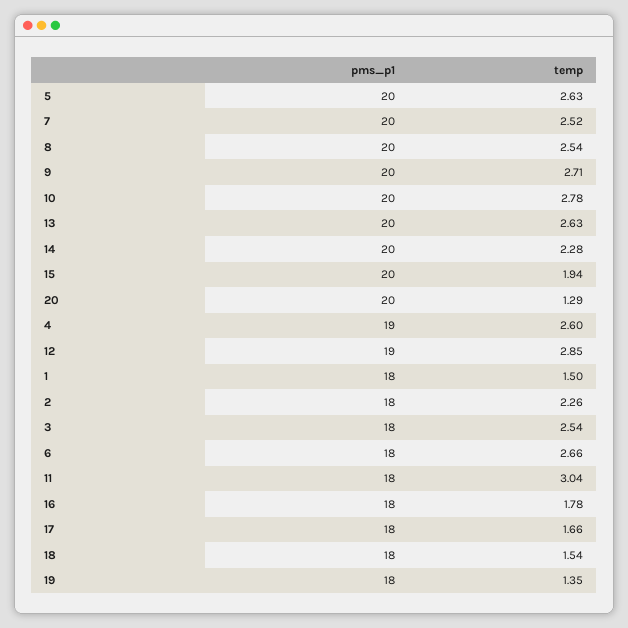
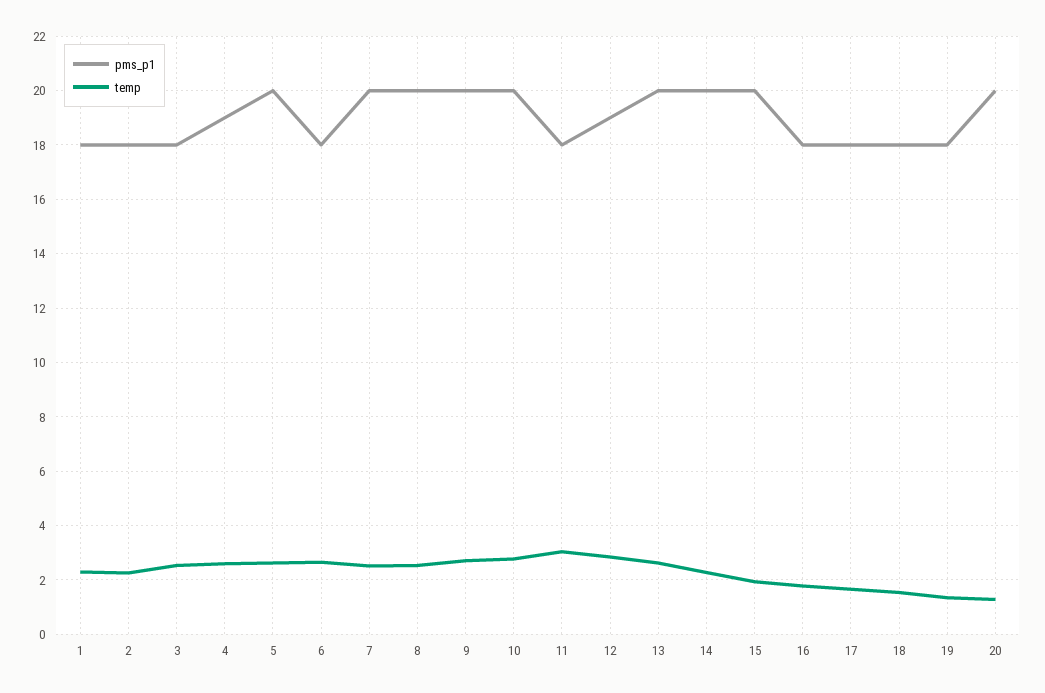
temp, 1: 1.5 -> 2.25

